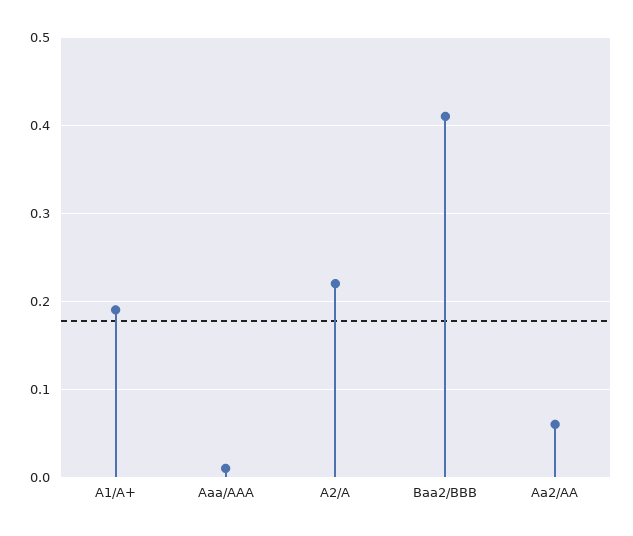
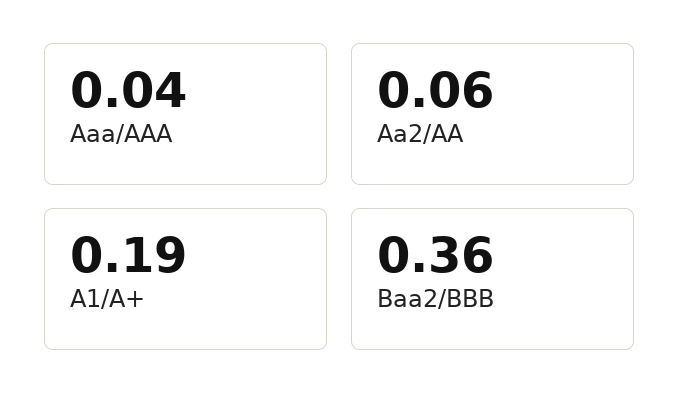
Aaa/AAA: 0.01 -> 0.04
A2/A: 0.22 -> none
Baa2/BBB: 0.41 -> 0.36

